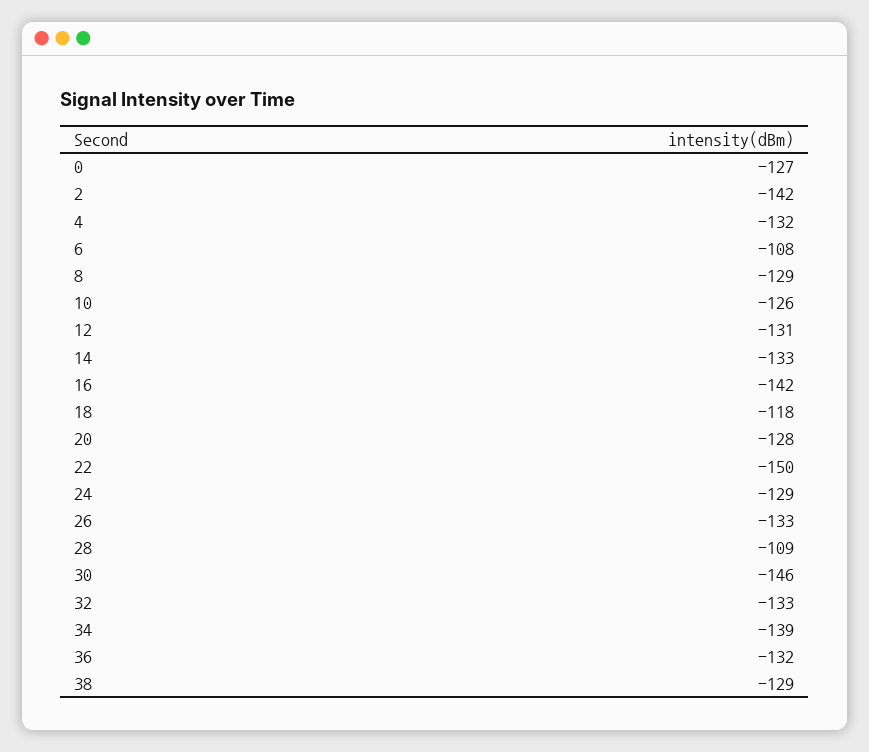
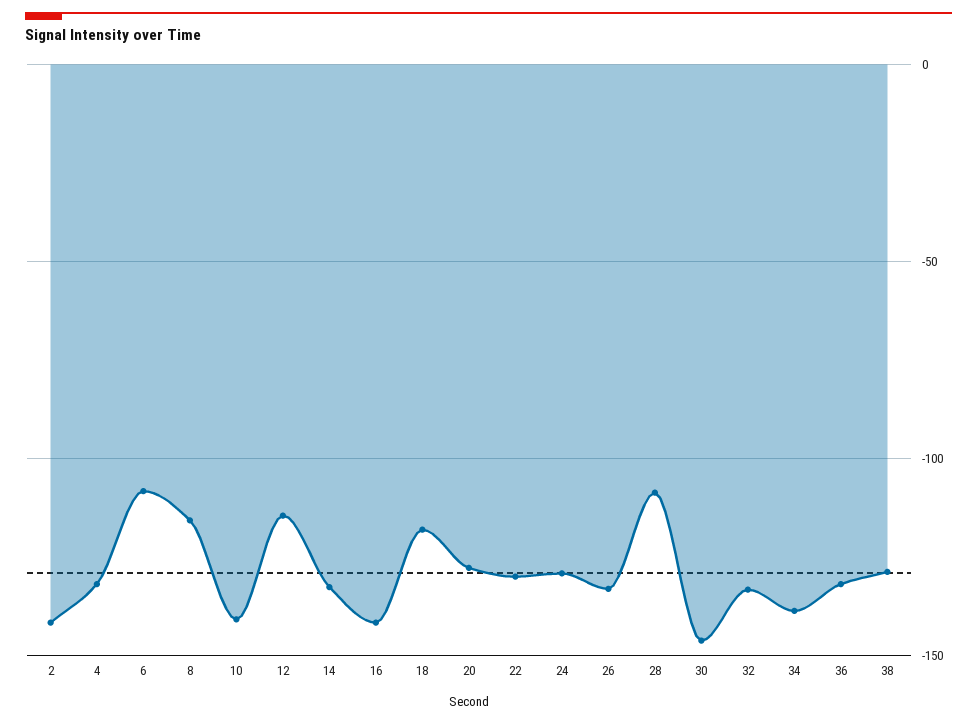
0: -127 -> none
8: -129 -> -115
10: -126 -> -140
12: -131 -> -115
22: -150 -> -130

